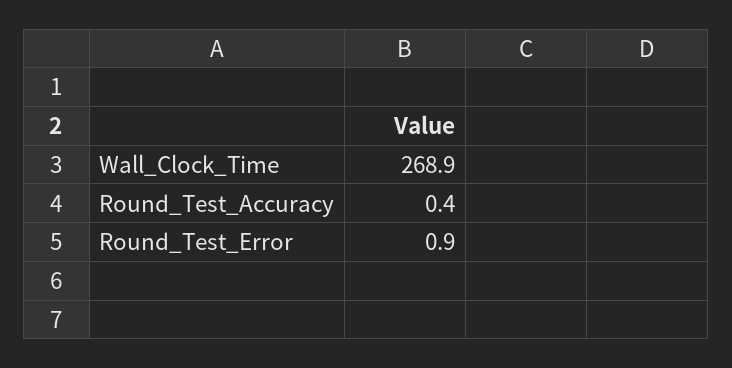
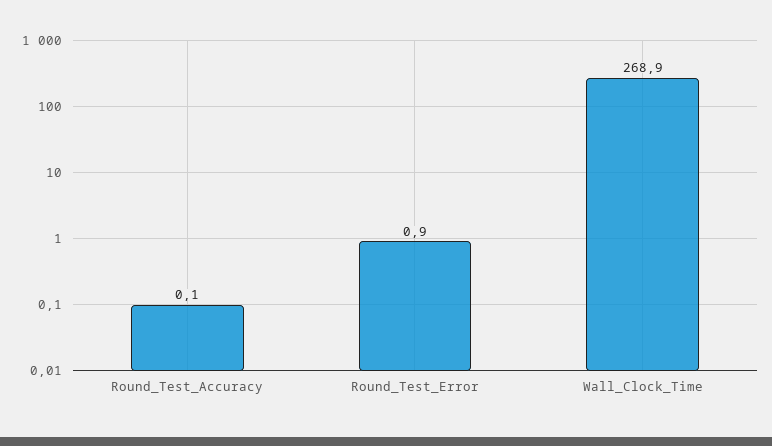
Round_Test_Accuracy: 0.4 -> 0.1

